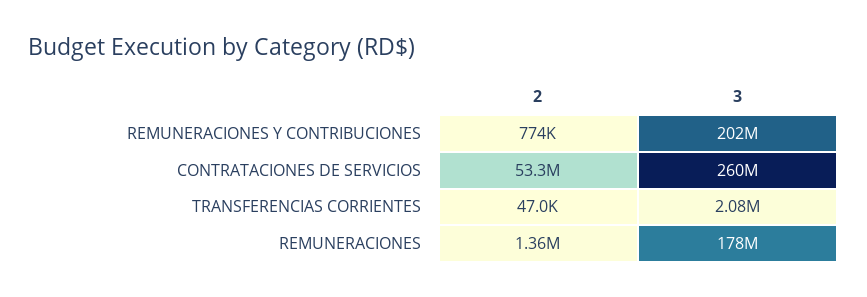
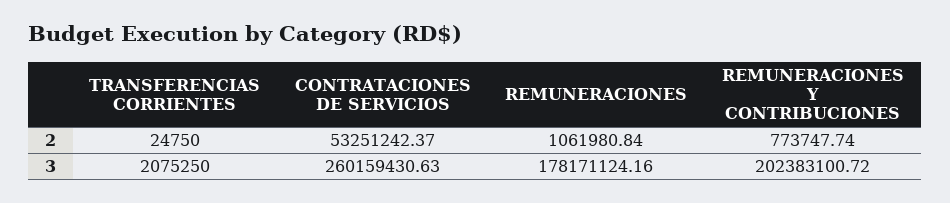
2, TRANSFERENCIAS CORRIENTES: 47000 -> 24750
2, REMUNERACIONES: 1360000 -> 1061980.84

